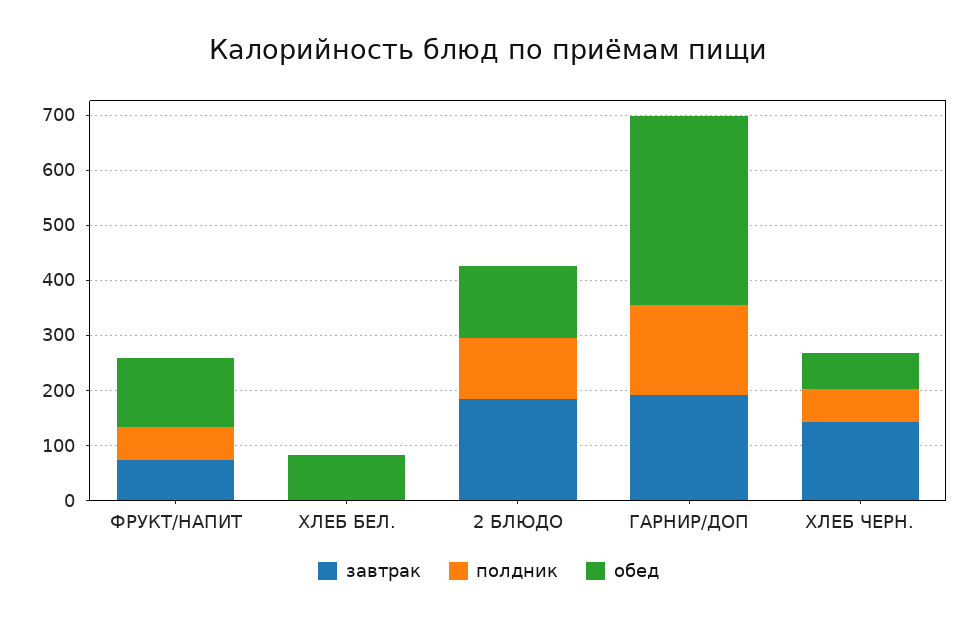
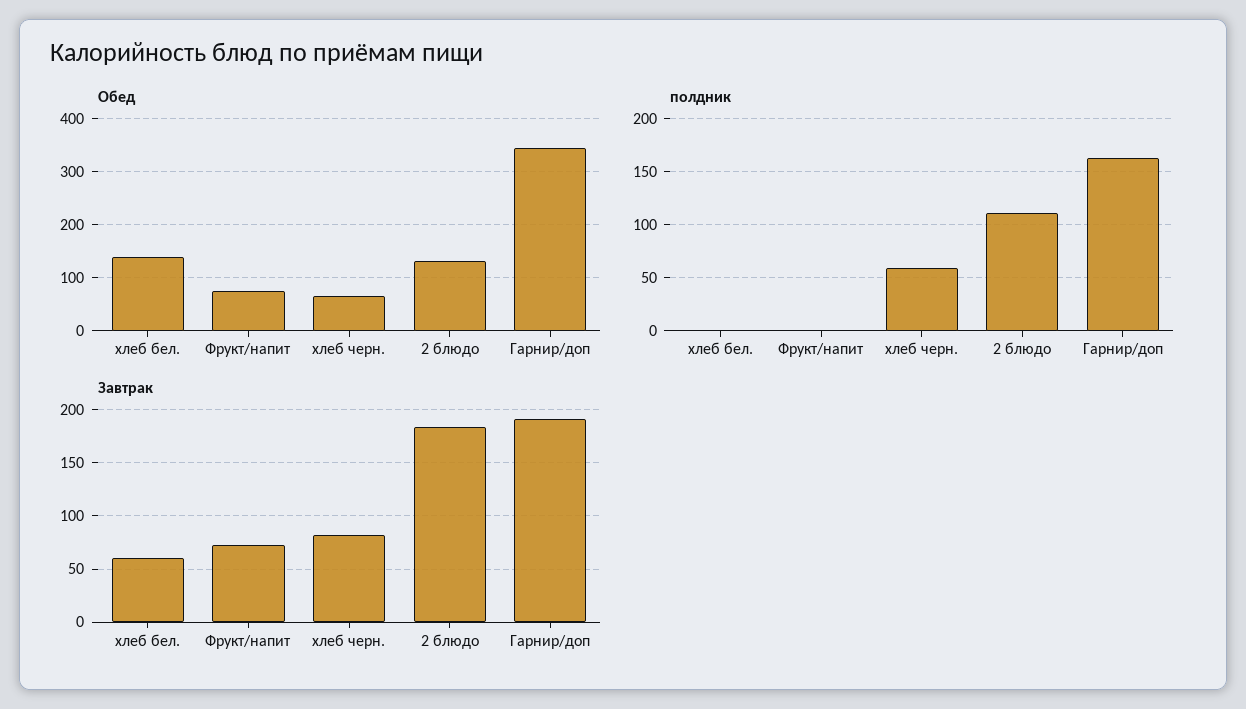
полдник, ФРУКТ/НАПИТ: 60 -> 0
обед, ФРУКТ/НАПИТ: 120 -> 80
завтрак, ХЛЕБ БЕЛ.: 0 -> 60
обед, ХЛЕБ БЕЛ.: 80 -> 140
завтрак, ХЛЕБ ЧЕРН.: 140 -> 80

